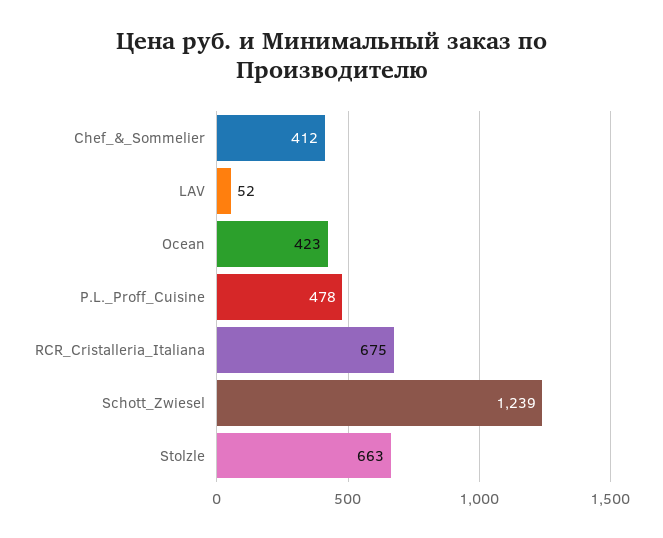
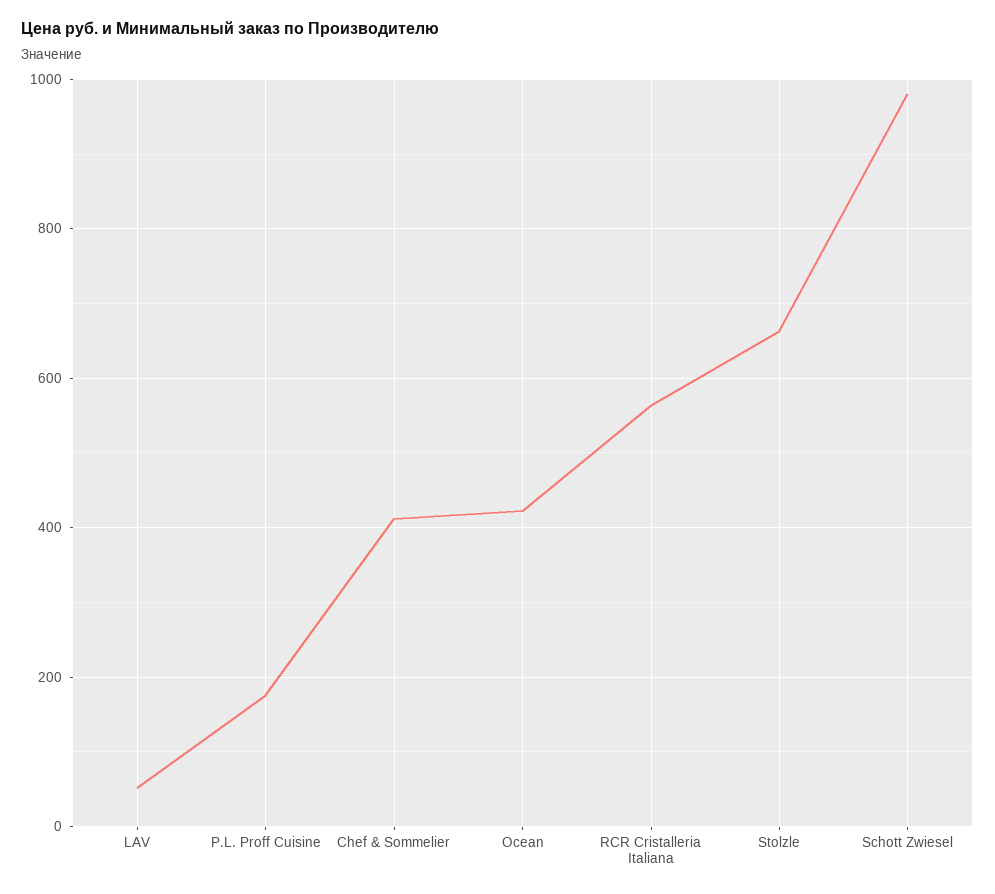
P.L._Proff_Cuisine: 478 -> 180
RCR_Cristalleria_Italiana: 675 -> 560
Schott_Zwiesel: 1239 -> 980

